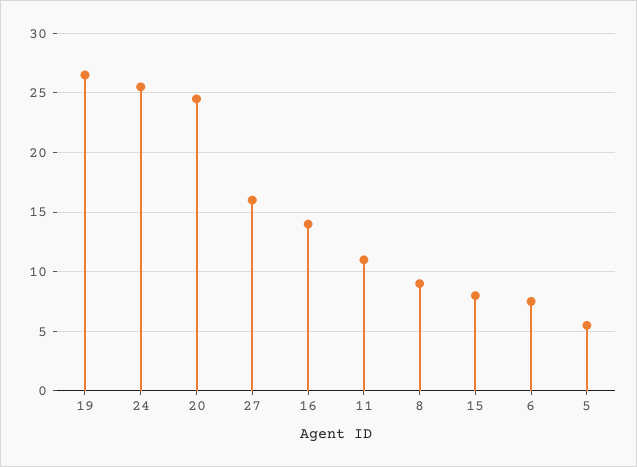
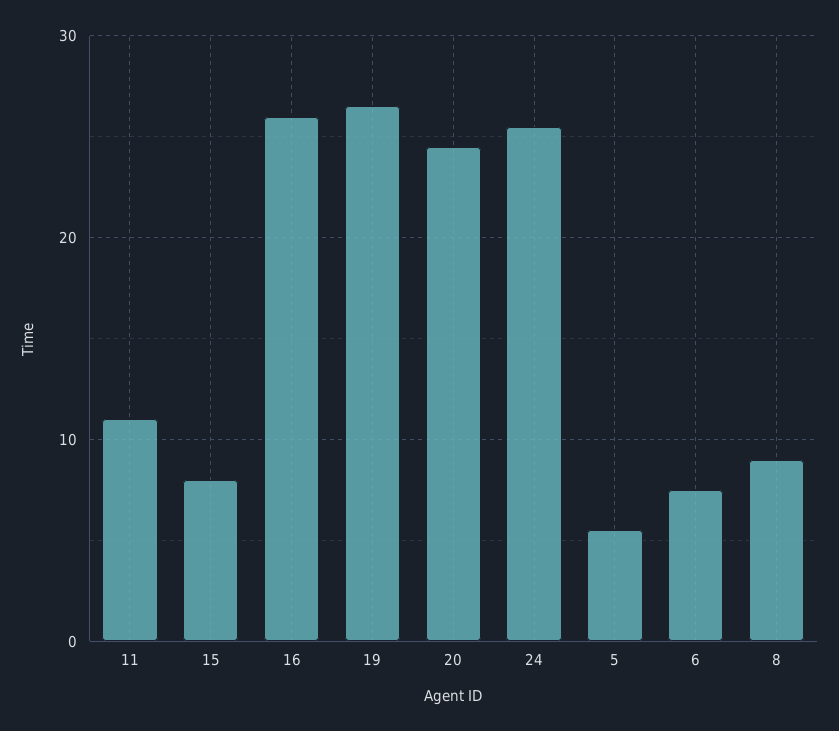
27: 16 -> none
16: 14 -> 26

